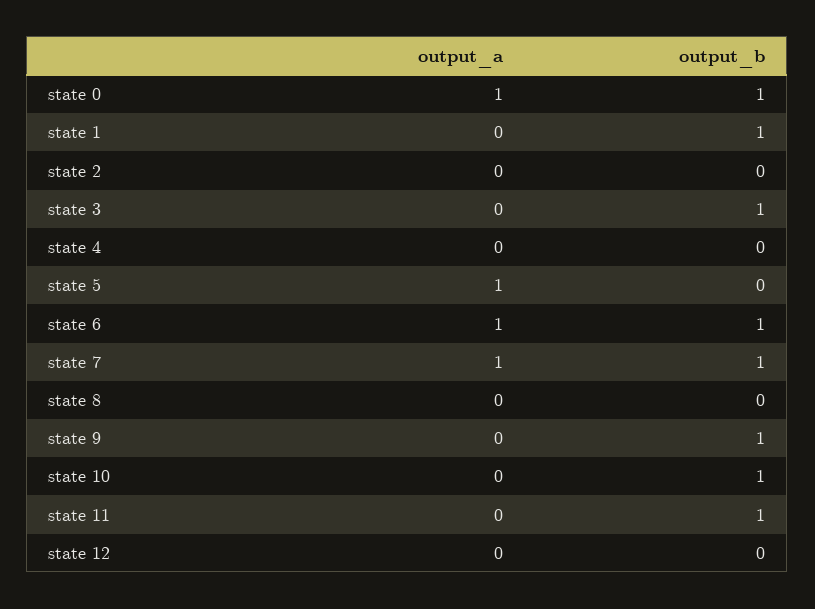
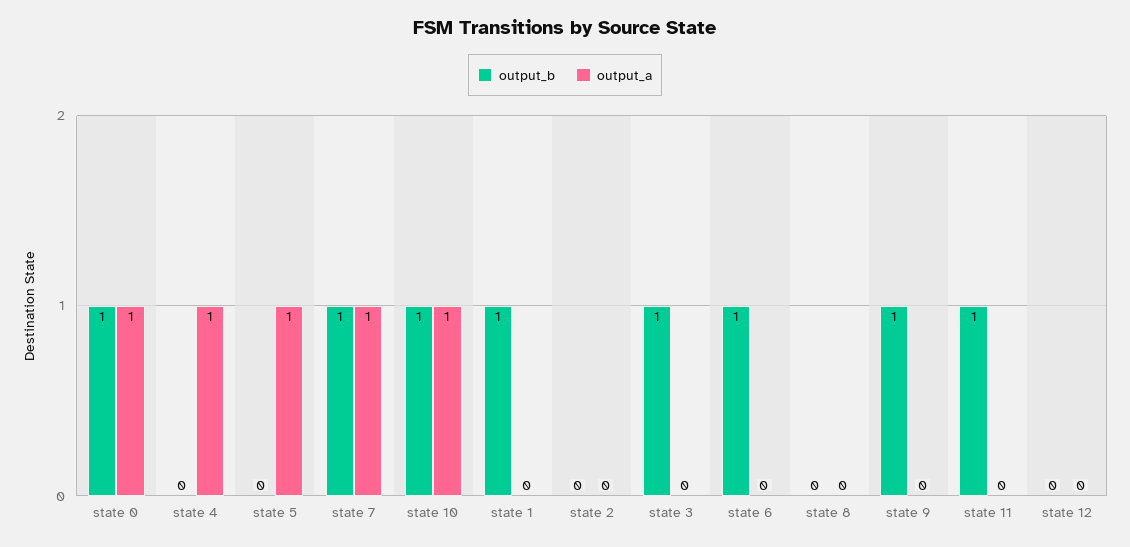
output_a, state 4: 0 -> 1
output_a, state 6: 1 -> 0
output_a, state 10: 0 -> 1

